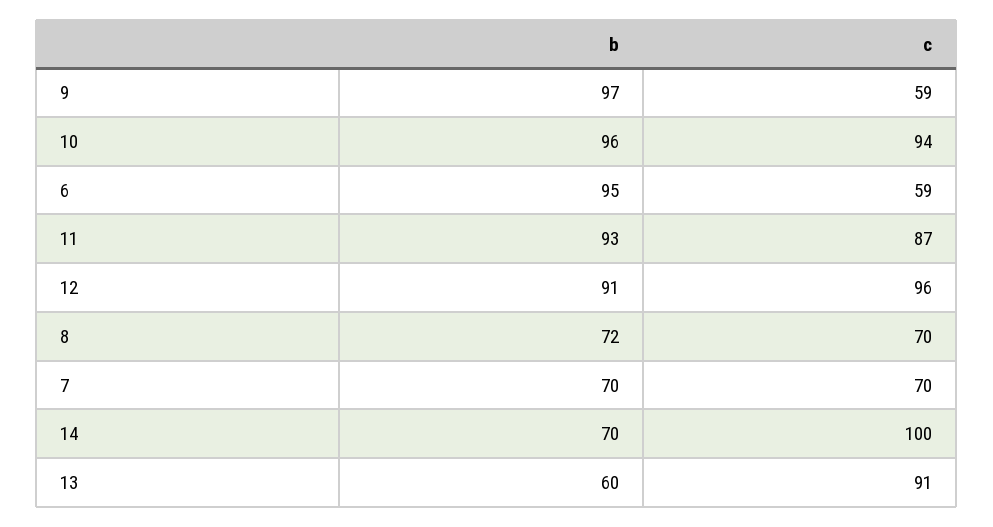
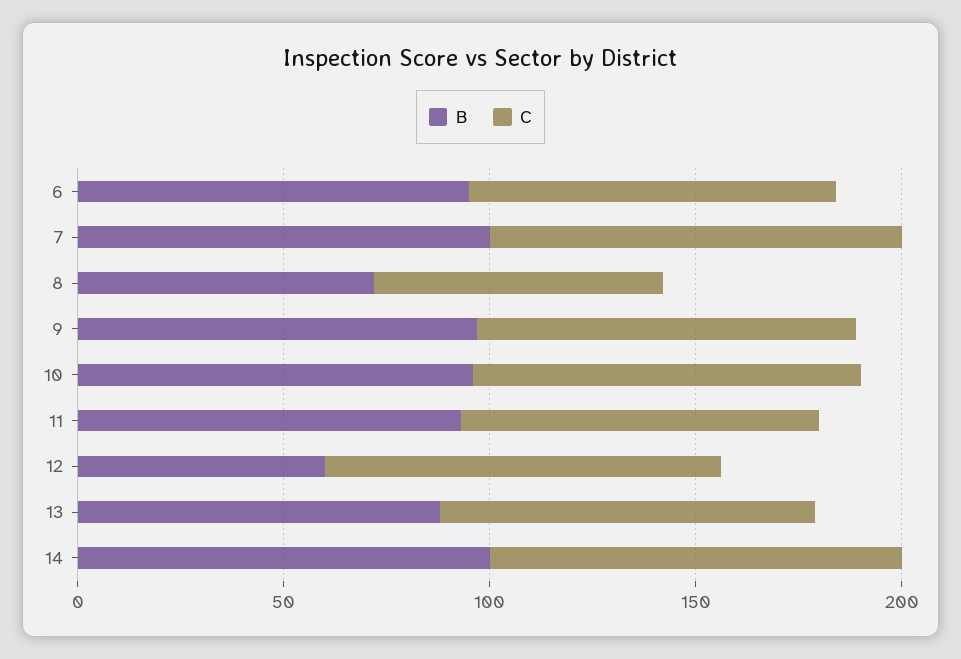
c, 9: 59 -> 90
c, 6: 59 -> 90
b, 12: 91 -> 60
b, 7: 70 -> 100
c, 7: 70 -> 100
b, 14: 70 -> 100
b, 13: 60 -> 90

